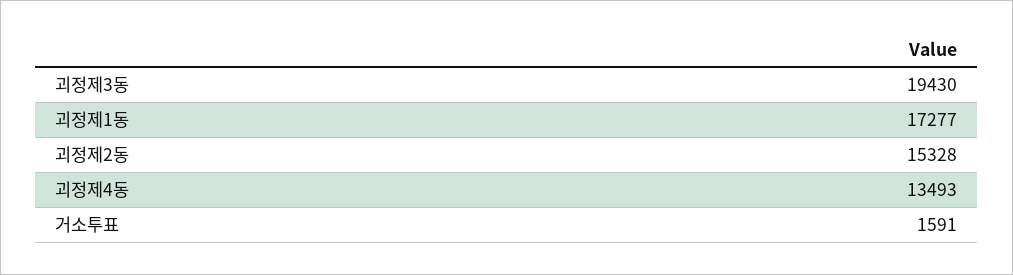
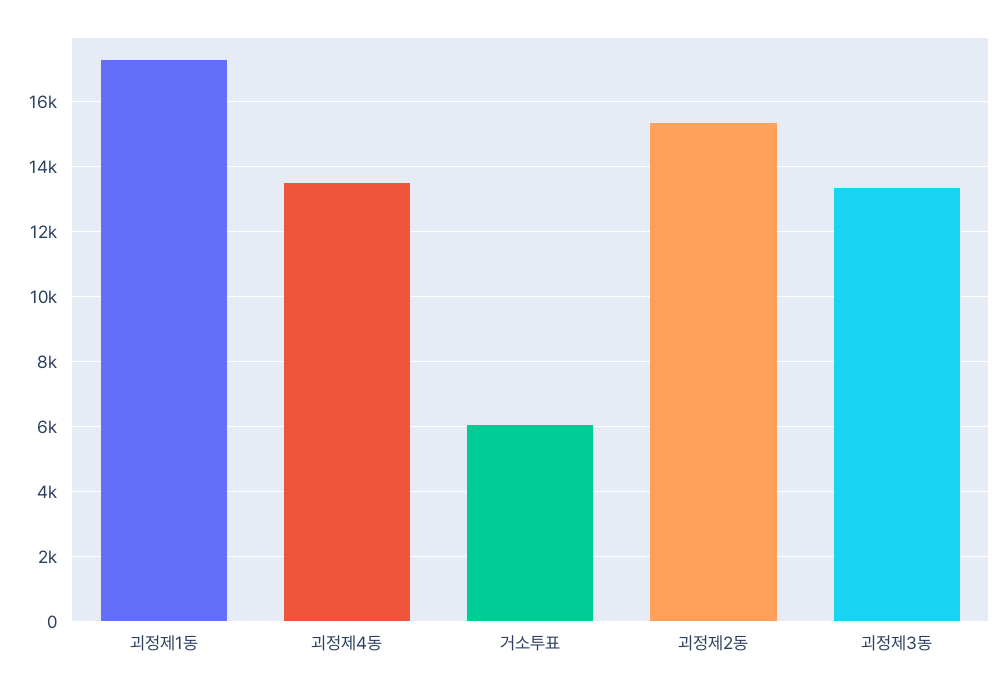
괴정제3동: 19430 -> 13400
거소투표: 1591 -> 6000

